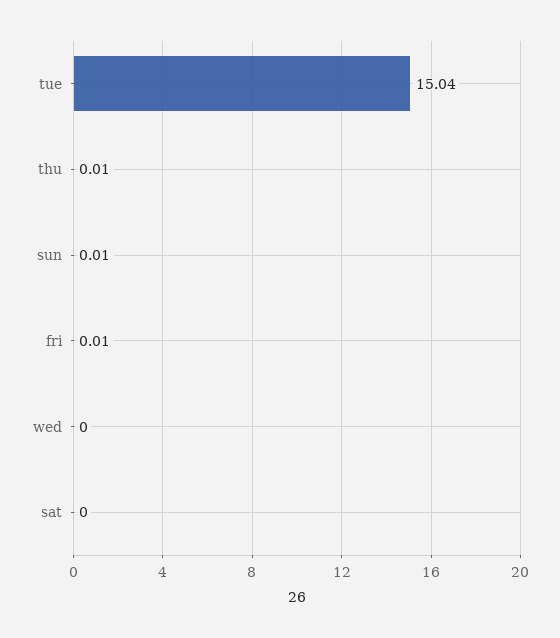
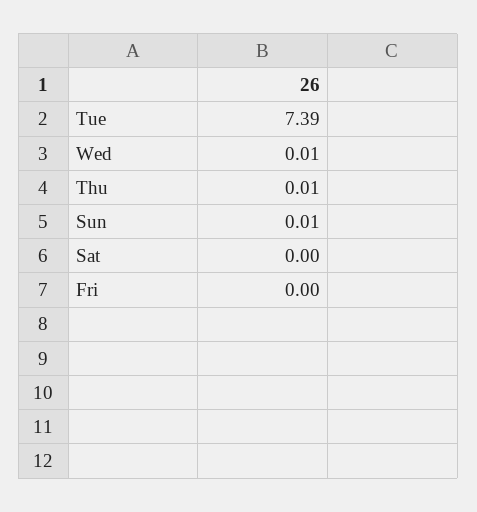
tue: 15.04 -> 7.39
fri: 0.01 -> 0
wed: 0 -> 0.01

